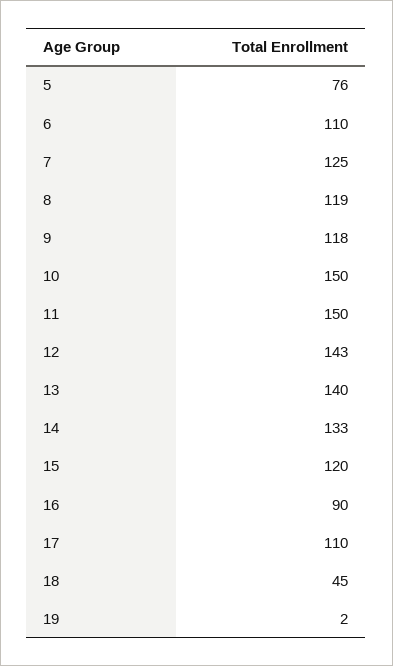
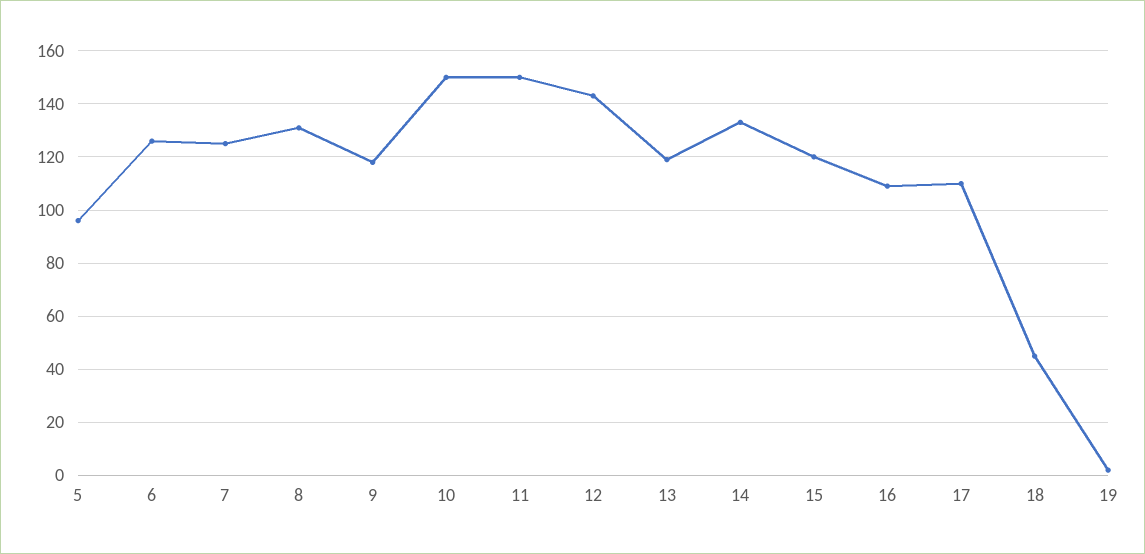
5: 76 -> 95
6: 110 -> 125
8: 119 -> 130
13: 140 -> 120
16: 90 -> 110

